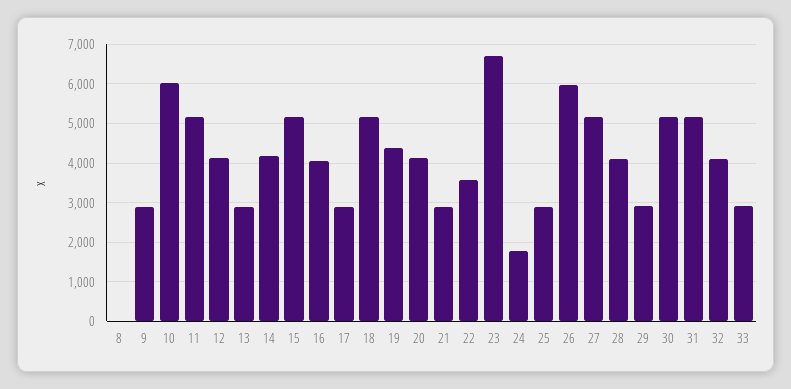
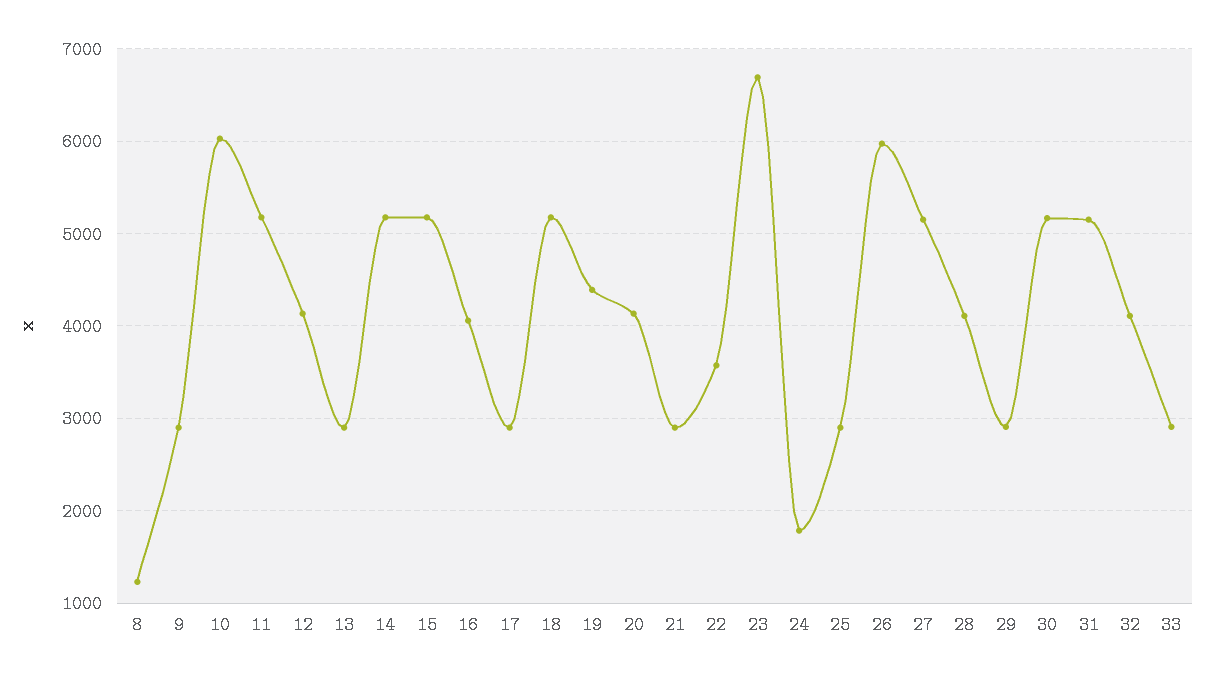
8: 0 -> 1200
14: 4200 -> 5200

